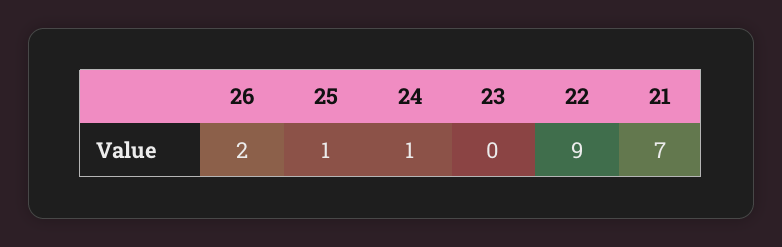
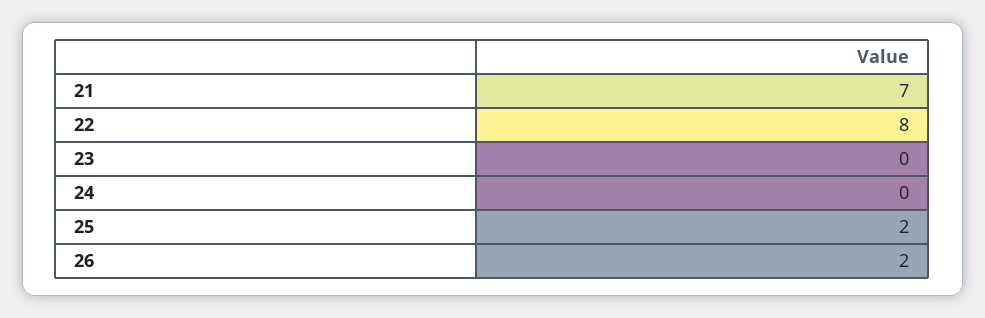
25: 1 -> 2
24: 1 -> 0
22: 9 -> 8

